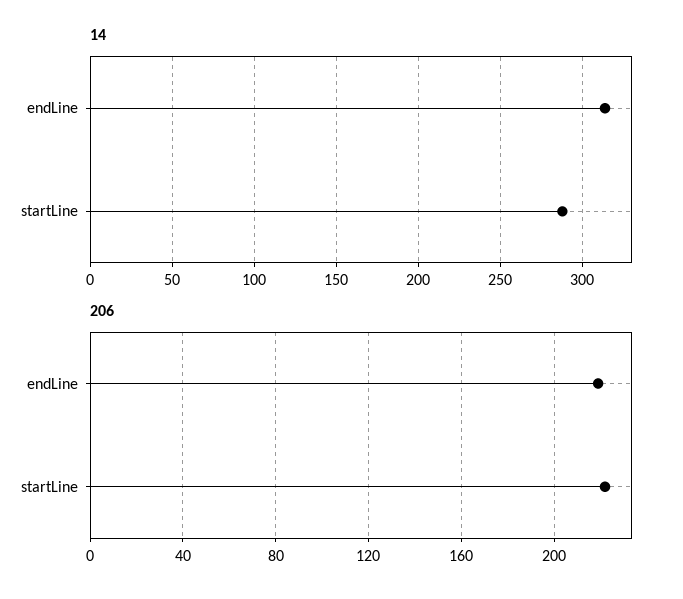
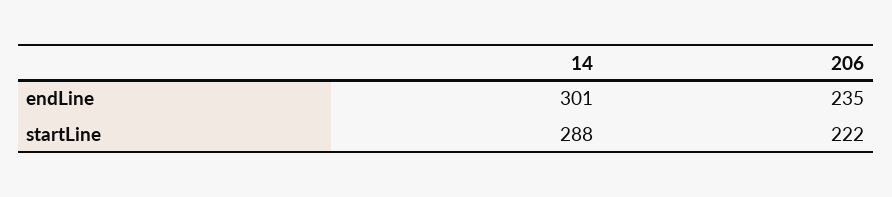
14, endLine: 315 -> 301
206, endLine: 220 -> 235

